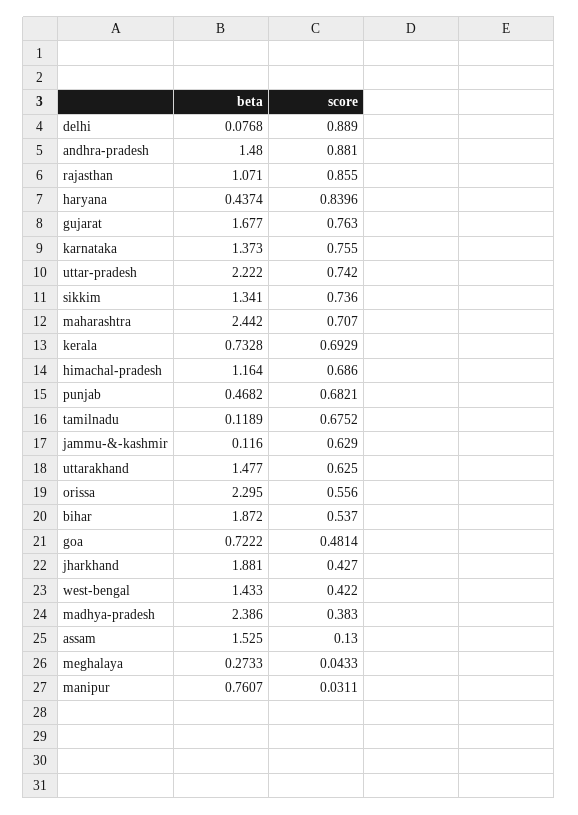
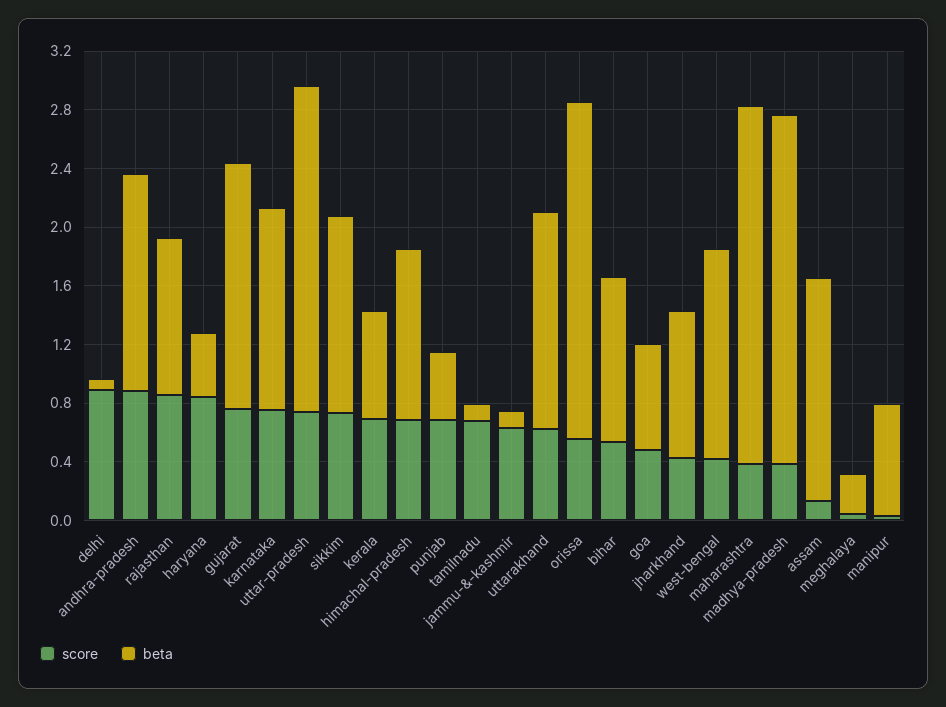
score, maharashtra: 0.707 -> 0.4
beta, bihar: 1.872 -> 1.1
beta, jharkhand: 1.881 -> 1

